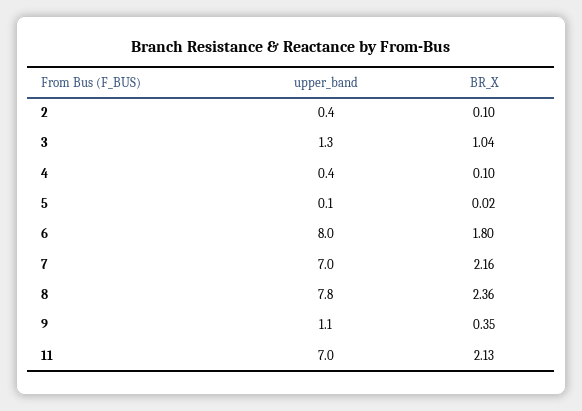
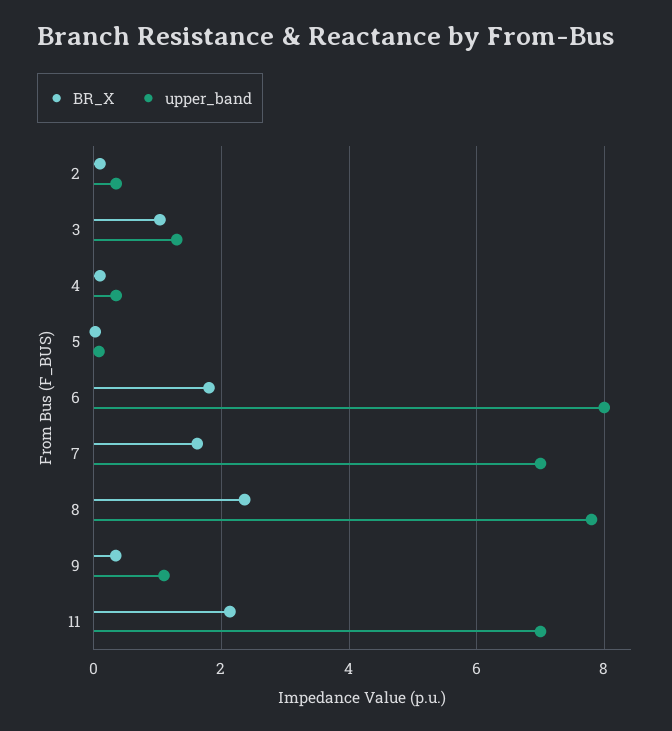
BR_X, 7: 2.16 -> 1.6

